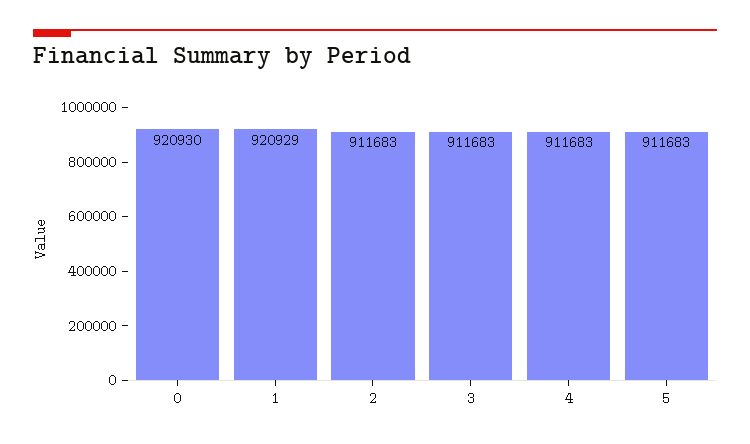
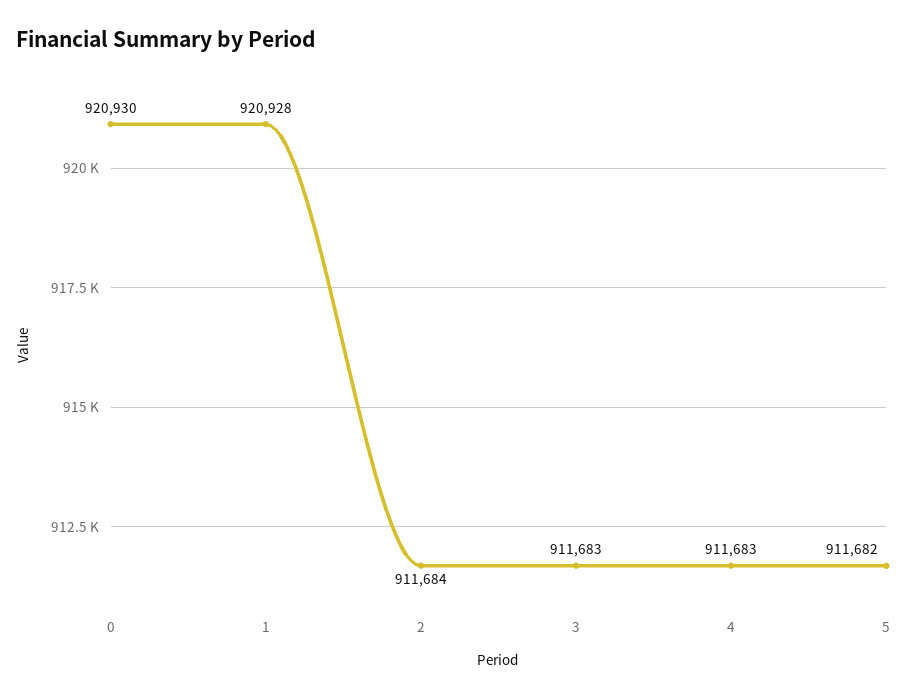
1: 920929 -> 920928
2: 911683 -> 911684
5: 911683 -> 911682

